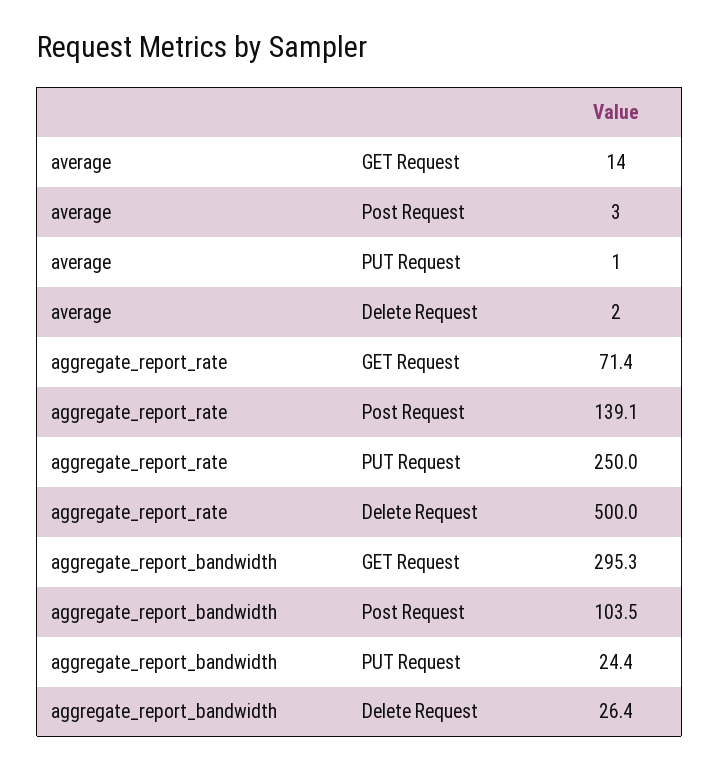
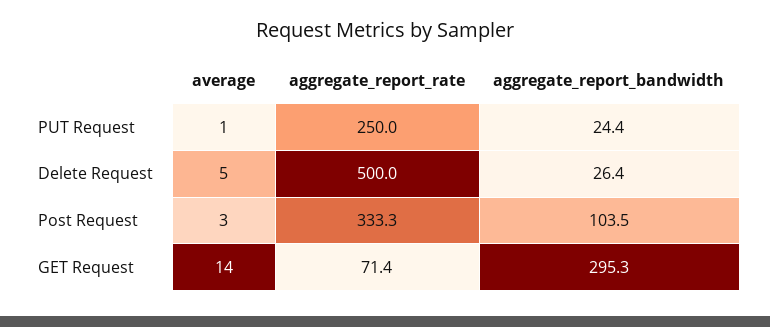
average, Delete Request: 2 -> 5
aggregate_report_rate, Post Request: 139.1 -> 333.3

